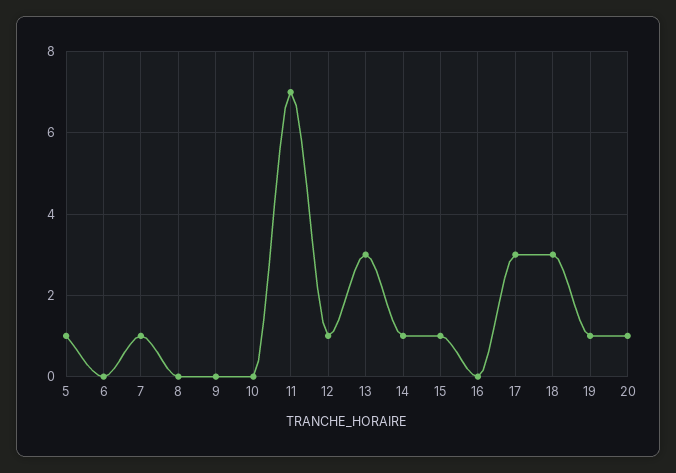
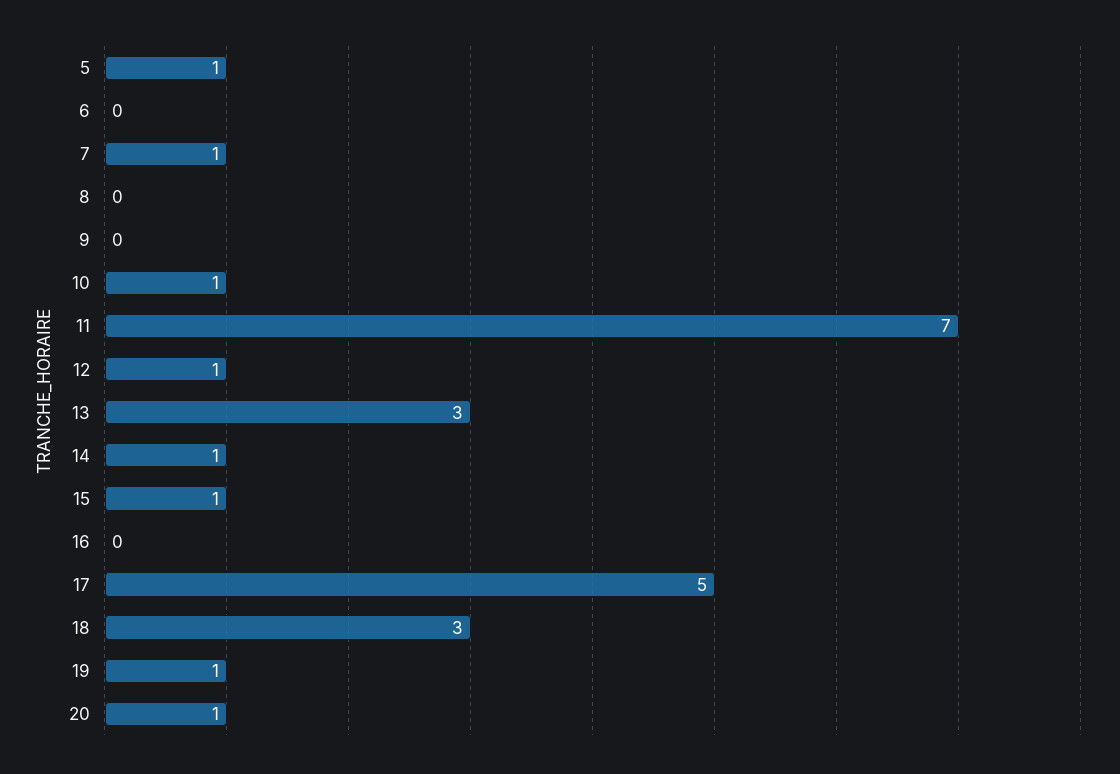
10: 0 -> 1
17: 3 -> 5

